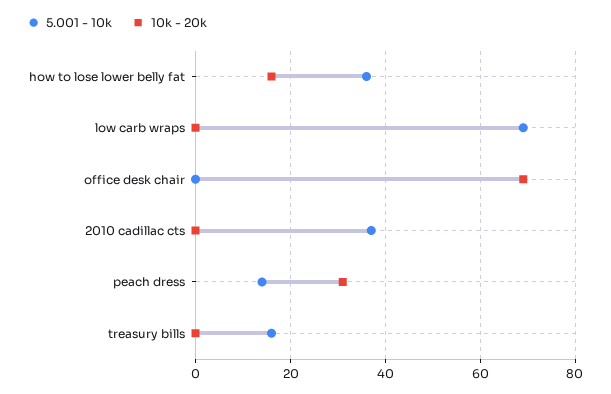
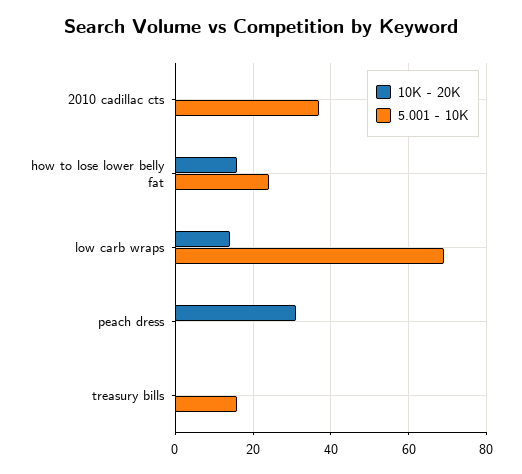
5.001 - 10k, how to lose lower belly fat: 35 -> 25
10k - 20k, low carb wraps: 0 -> 15
5.001 - 10k, office desk chair: 0 -> none
10k - 20k, office desk chair: 70 -> none
5.001 - 10k, peach dress: 15 -> 0

